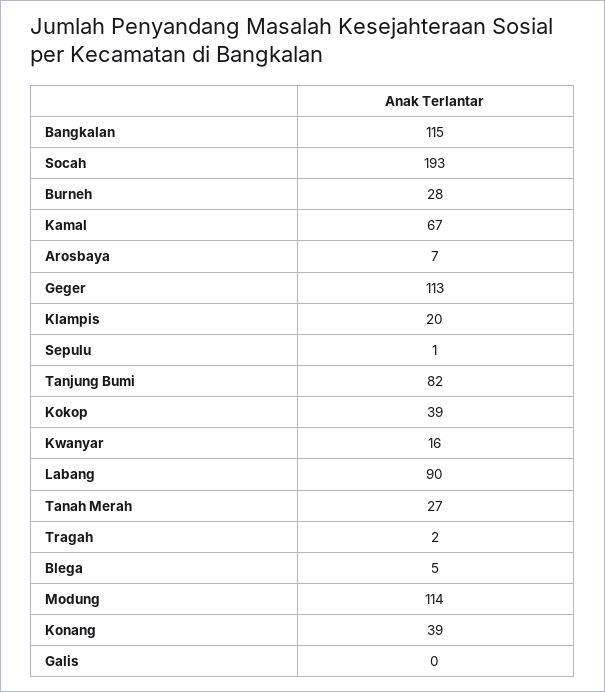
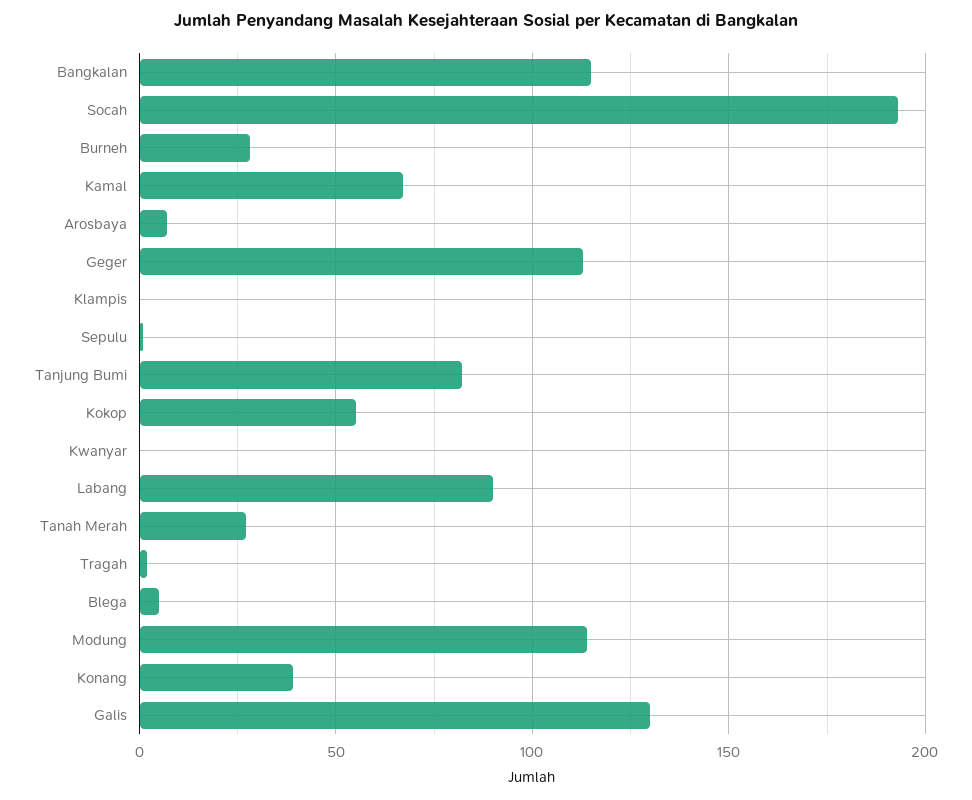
Klampis: 20 -> 0
Kokop: 39 -> 55
Kwanyar: 16 -> 0
Galis: 0 -> 130

